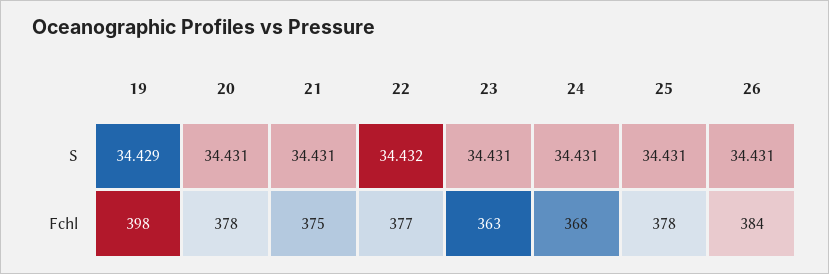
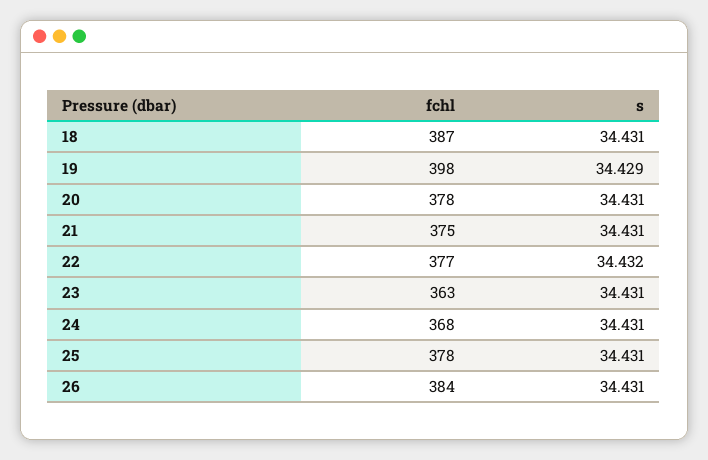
18, Fchl: none -> 387
18, S: none -> 34.431

